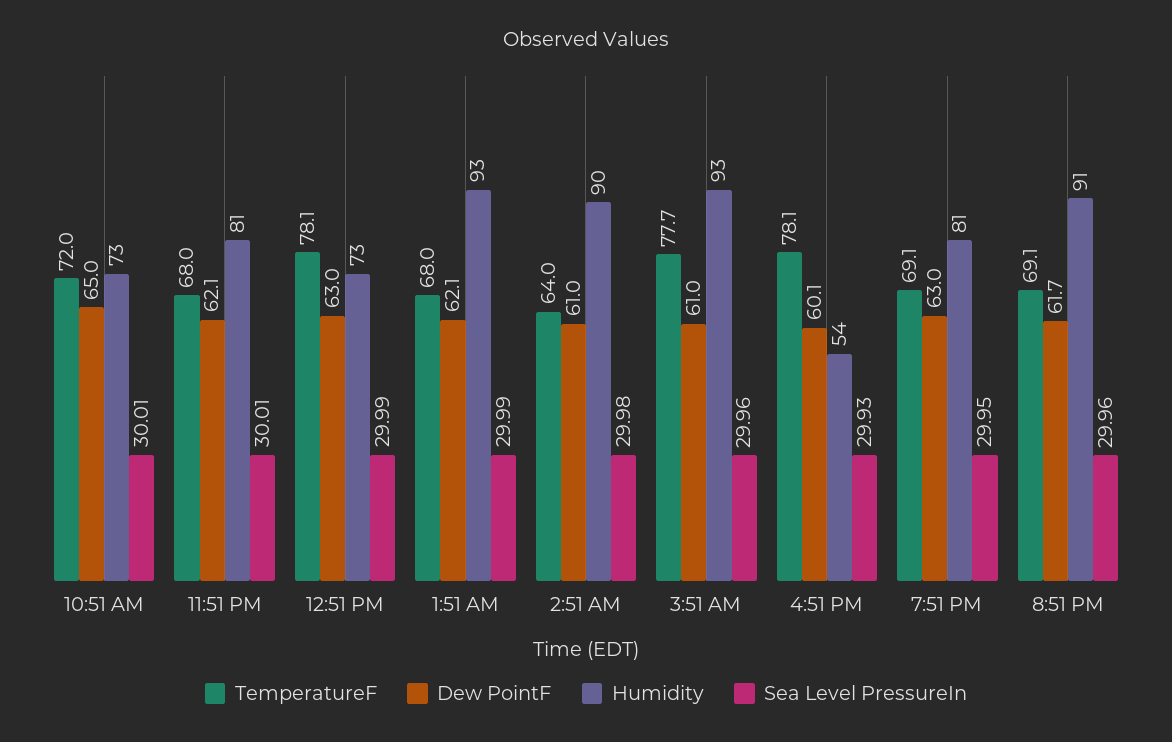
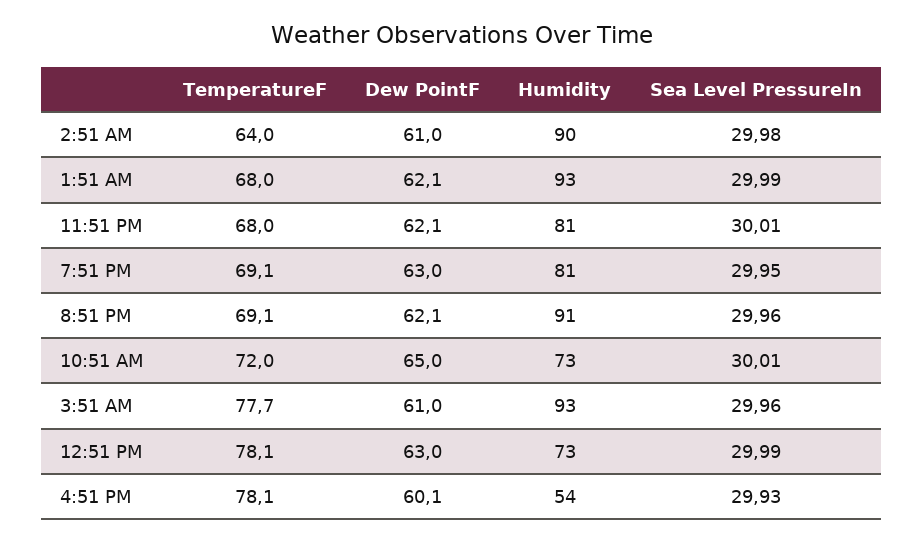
Dew PointF, 8:51 PM: 61.7 -> 62.1

